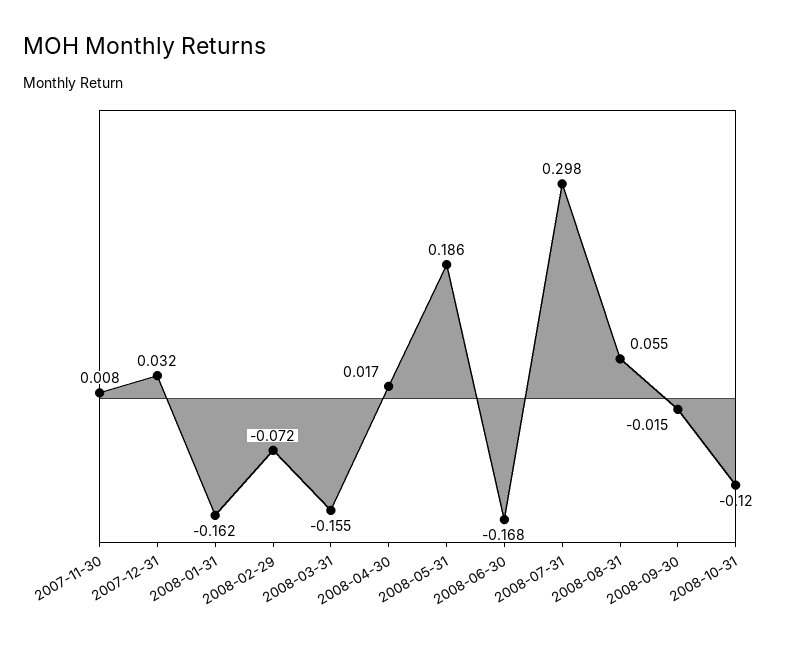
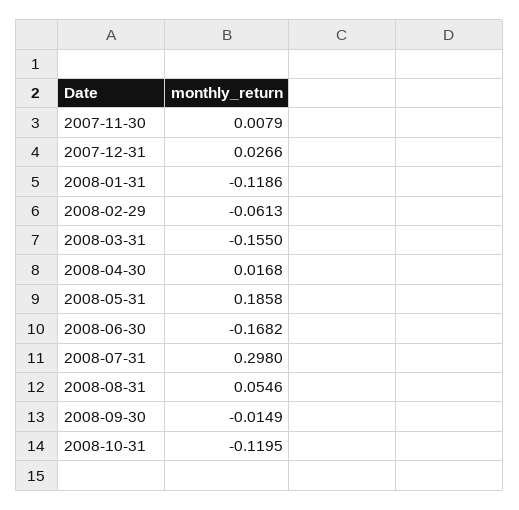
2007-12-31: 0.032 -> 0.0266
2008-01-31: -0.162 -> -0.1186
2008-02-29: -0.072 -> -0.0613

